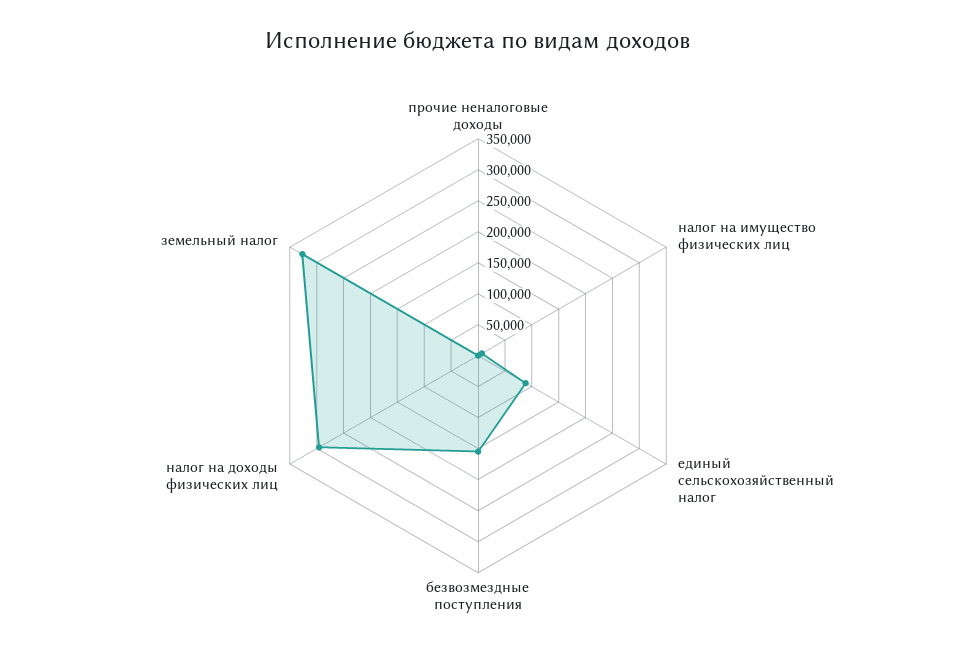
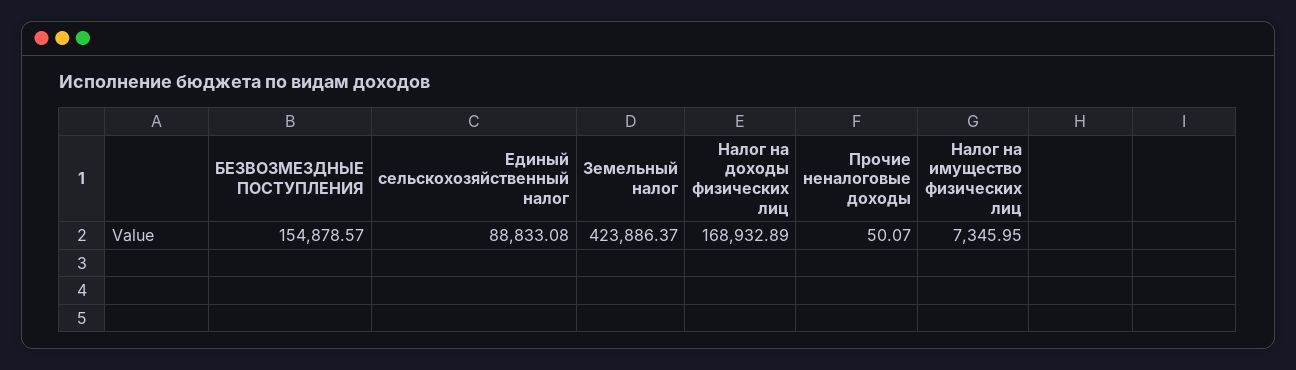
налог на доходы физических лиц: 300000 -> 168932.89
земельный налог: 325000 -> 423886.37

